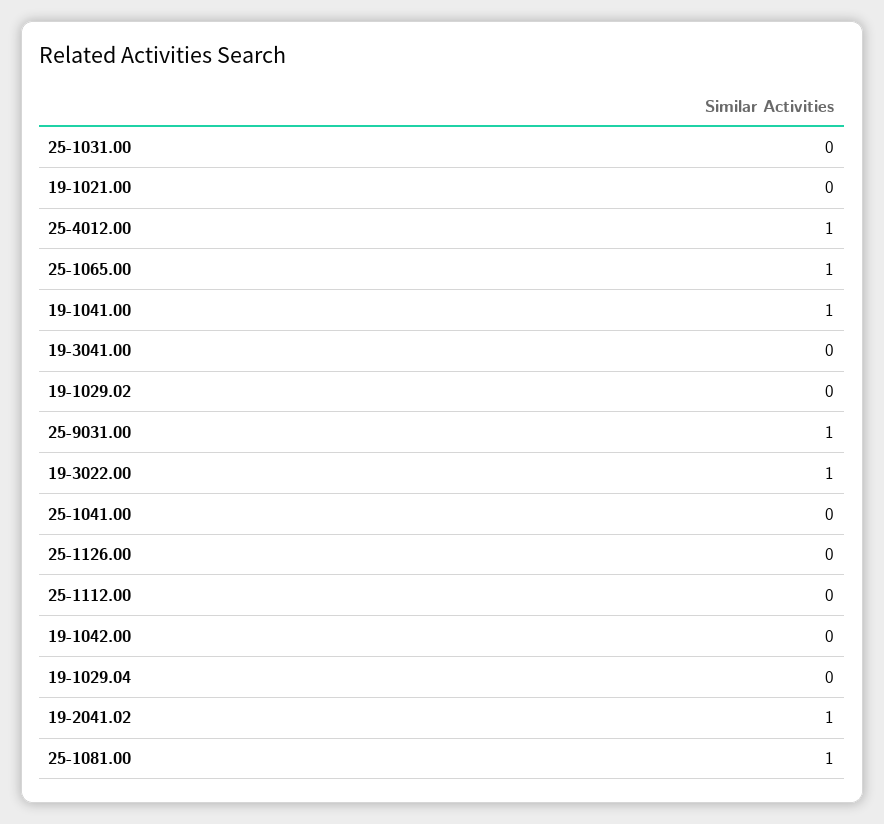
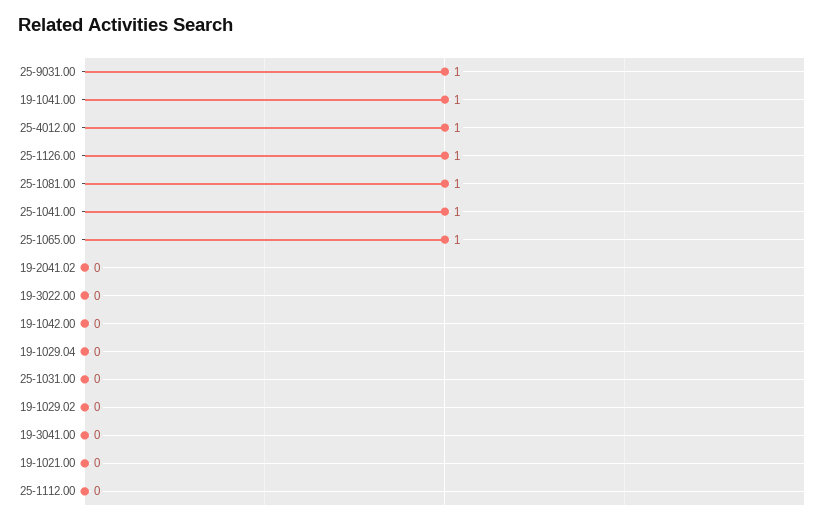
19-3022.00: 1 -> 0
25-1041.00: 0 -> 1
25-1126.00: 0 -> 1
19-2041.02: 1 -> 0

